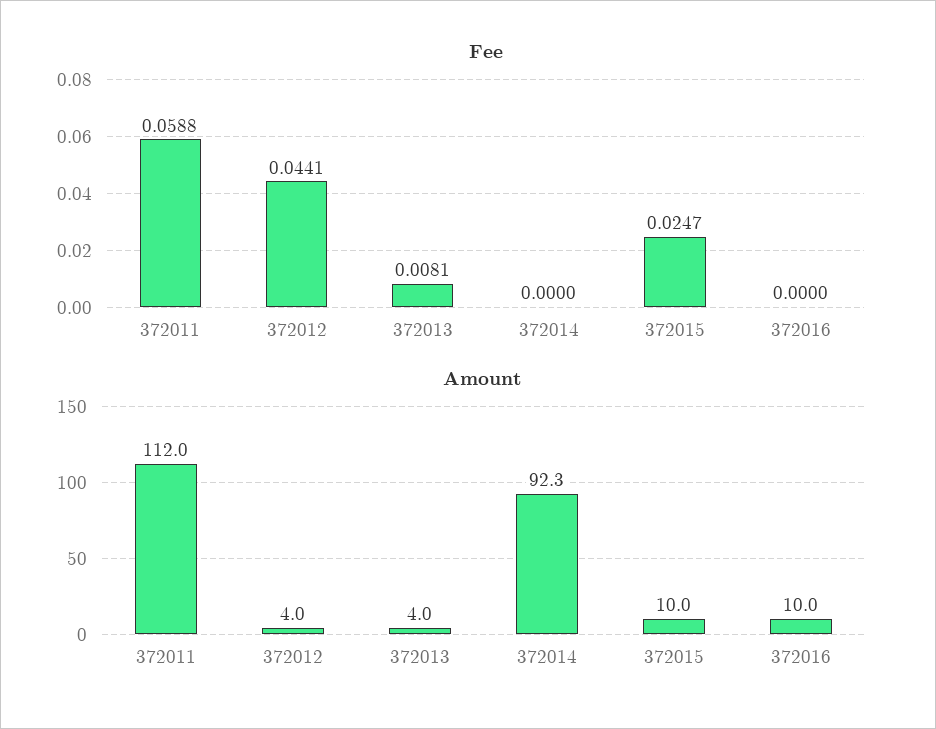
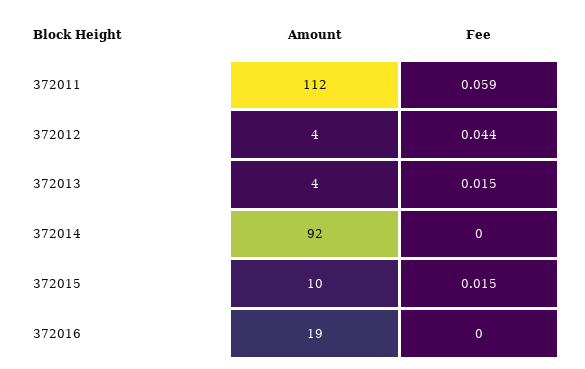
Fee, 372013: 0.0081 -> 0.015
Fee, 372015: 0.0247 -> 0.015
Amount, 372016: 10 -> 19

